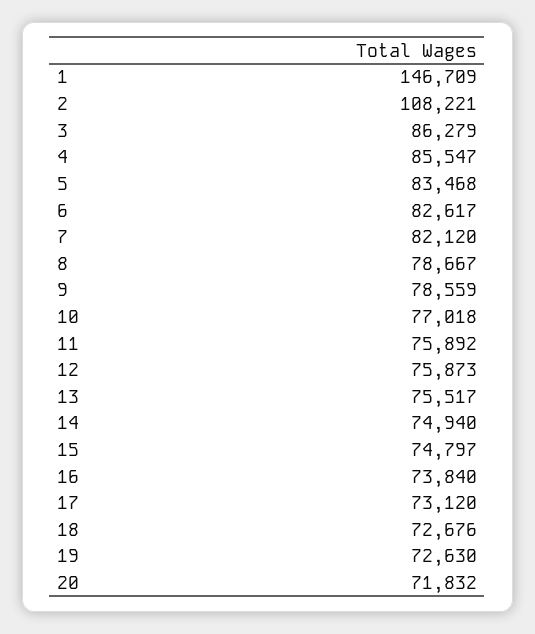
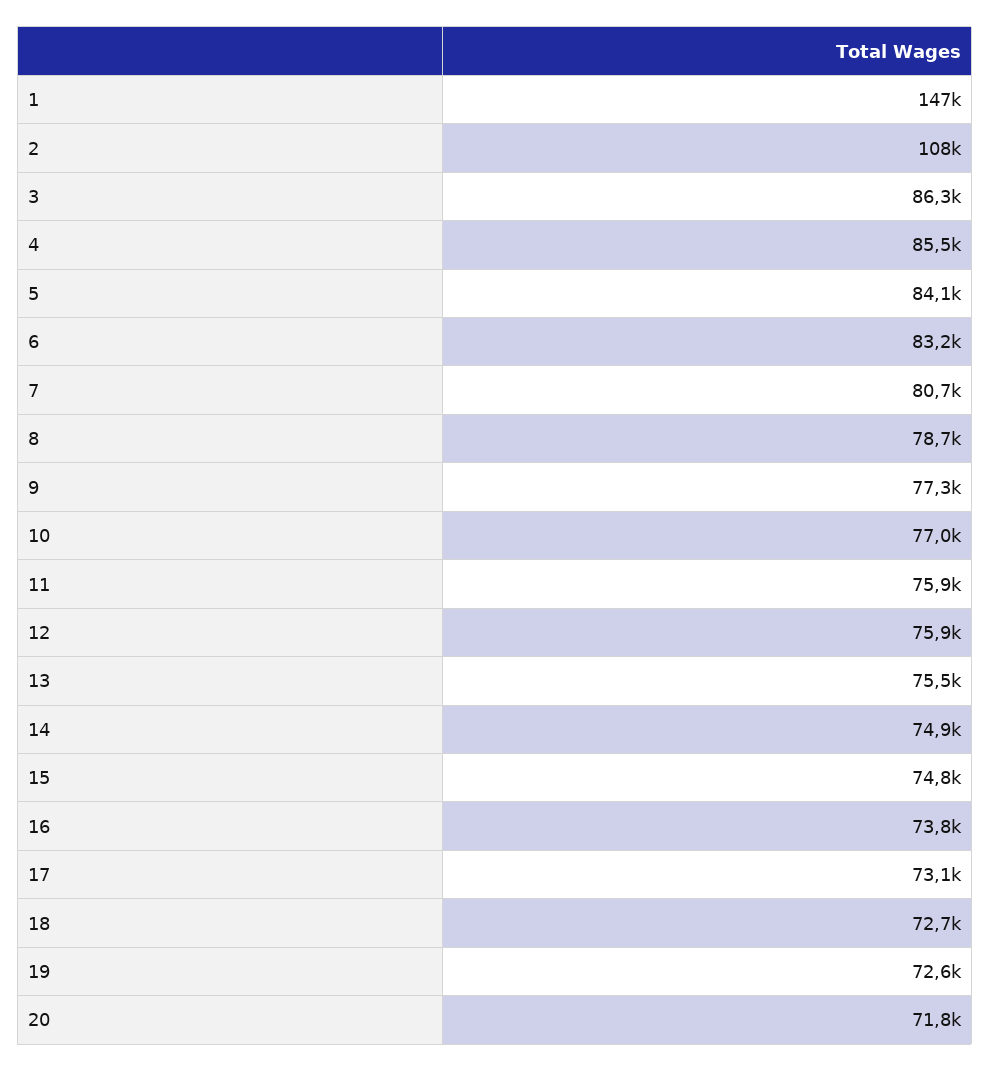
5: 83468 -> 84100
6: 82617 -> 83200
7: 82120 -> 80700
9: 78559 -> 77300

